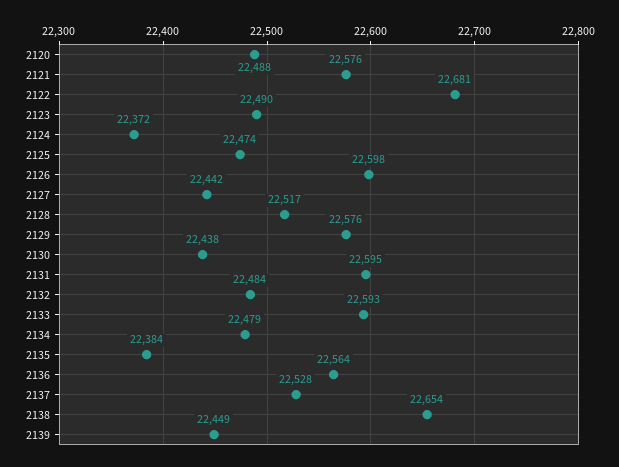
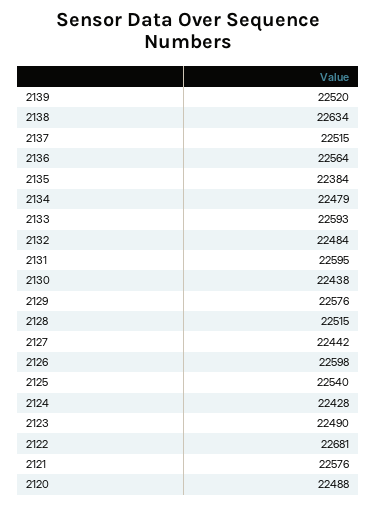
2124: 22372 -> 22428
2125: 22474 -> 22540
2128: 22517 -> 22515
2137: 22528 -> 22515
2138: 22654 -> 22634
2139: 22449 -> 22520

